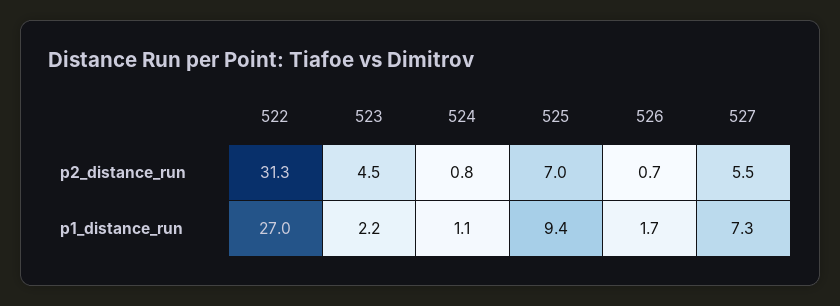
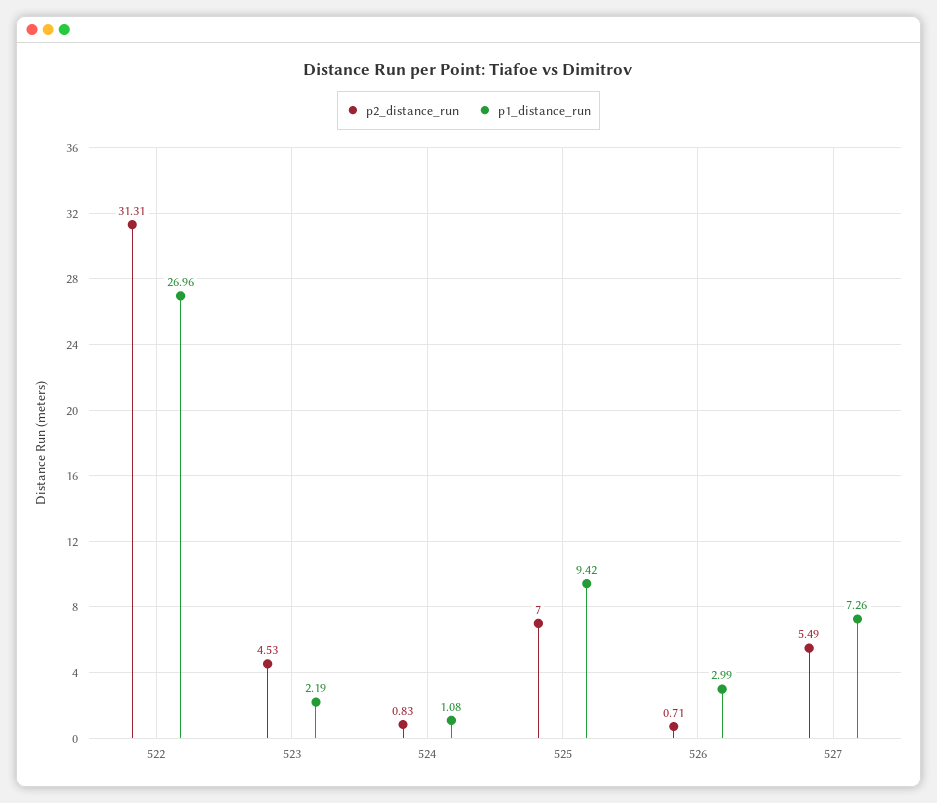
p1_distance_run, 526: 1.7 -> 2.99

